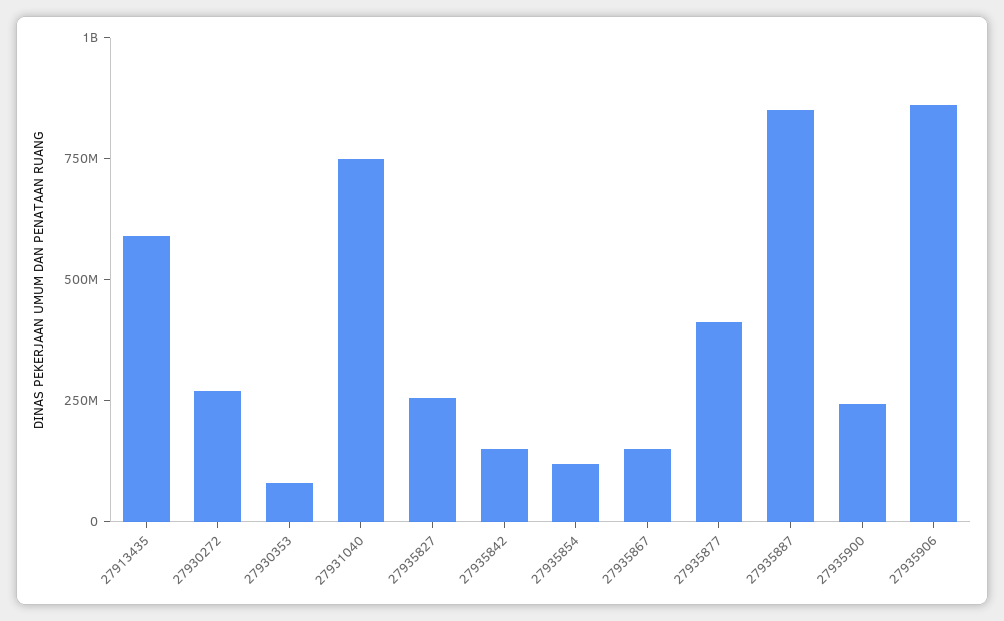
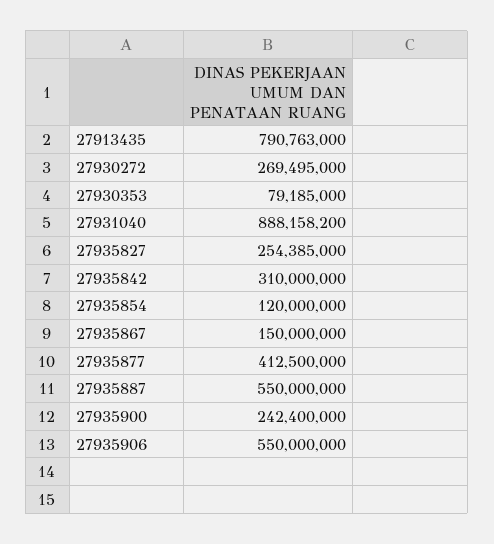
27913435: 600000000 -> 790763000
27931040: 750000000 -> 888158200
27935842: 150000000 -> 310000000
27935887: 850000000 -> 550000000
27935906: 850000000 -> 550000000

